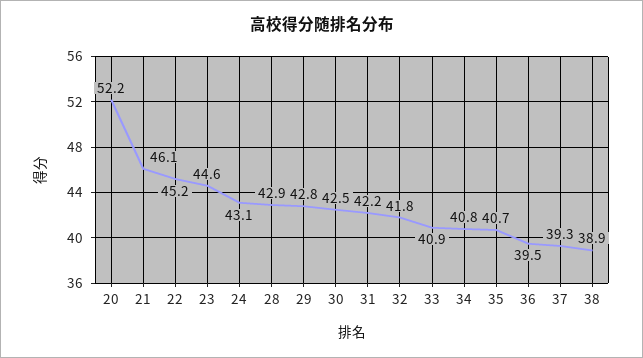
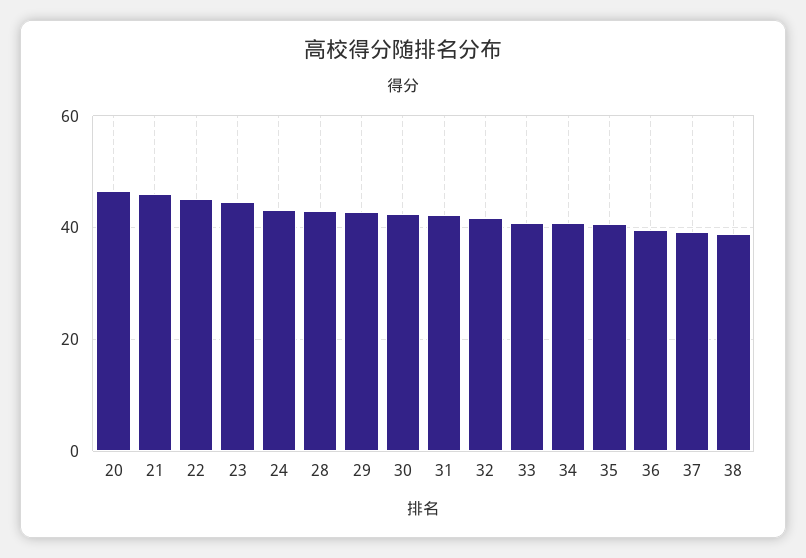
20: 52.2 -> 46

